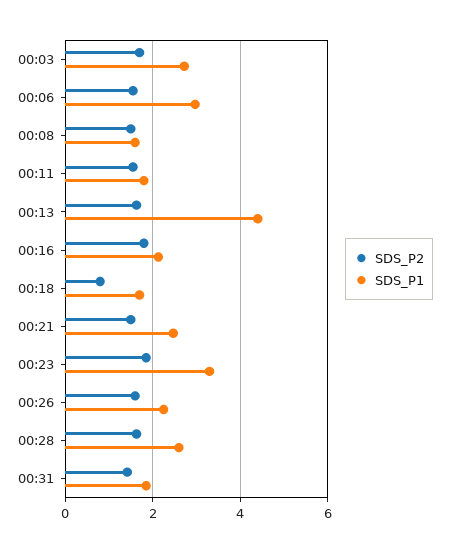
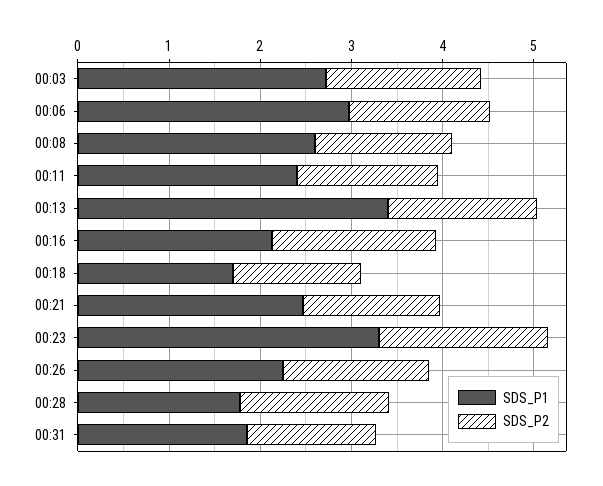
SDS_P1, 00:08: 1.6 -> 2.6
SDS_P1, 00:11: 1.8 -> 2.4
SDS_P1, 00:13: 4.4 -> 3.4
SDS_P2, 00:18: 0.8 -> 1.4
SDS_P1, 00:28: 2.6 -> 1.8

